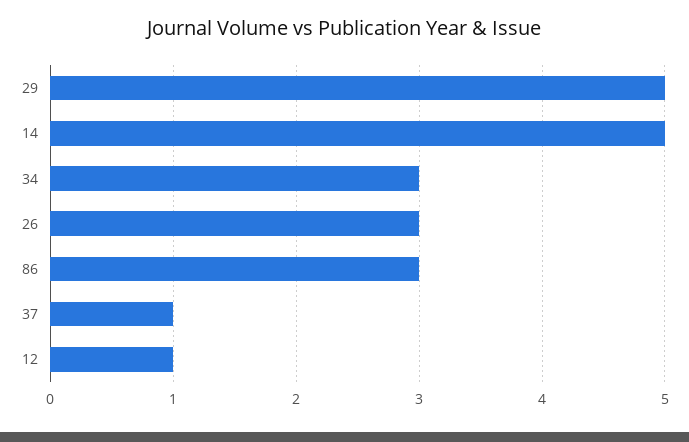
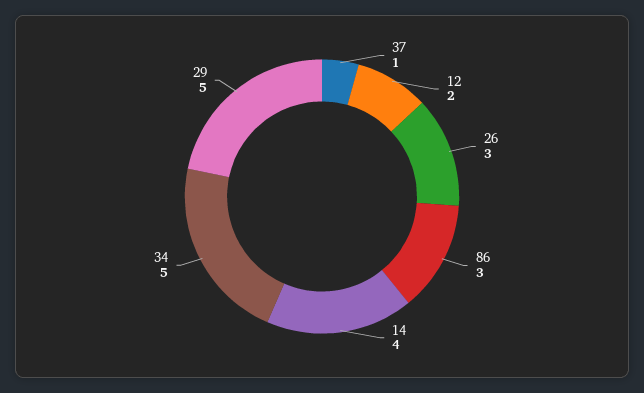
14: 5 -> 4
34: 3 -> 5
12: 1 -> 2

